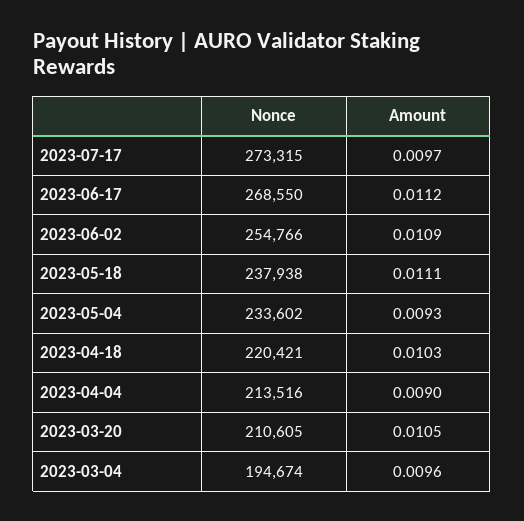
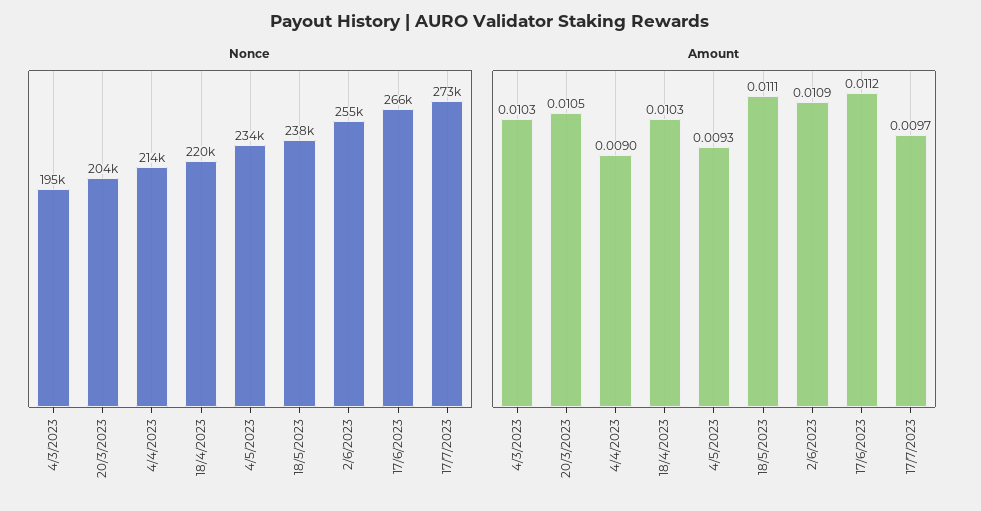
Nonce, 2023-06-17: 268550 -> 266000
Nonce, 2023-03-20: 210605 -> 204000
Amount, 2023-03-04: 0.0096 -> 0.0103

